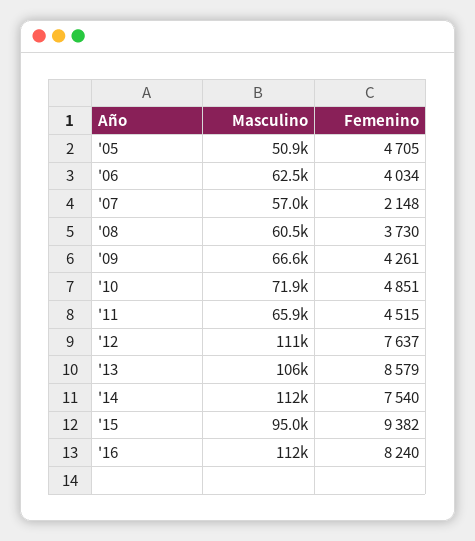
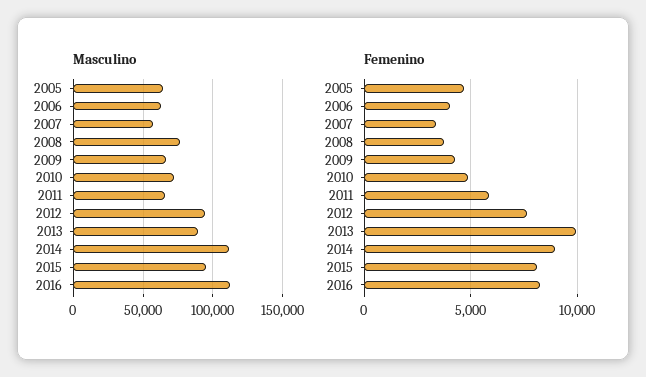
Masculino, '05: 50900 -> 65000
Femenino, '07: 2148 -> 3500
Masculino, '08: 60500 -> 75000
Femenino, '11: 4515 -> 6000
Masculino, '12: 111000 -> 95000
Masculino, '13: 106000 -> 90000
Femenino, '13: 8579 -> 10000
Femenino, '14: 7540 -> 9000
Femenino, '15: 9382 -> 8000

